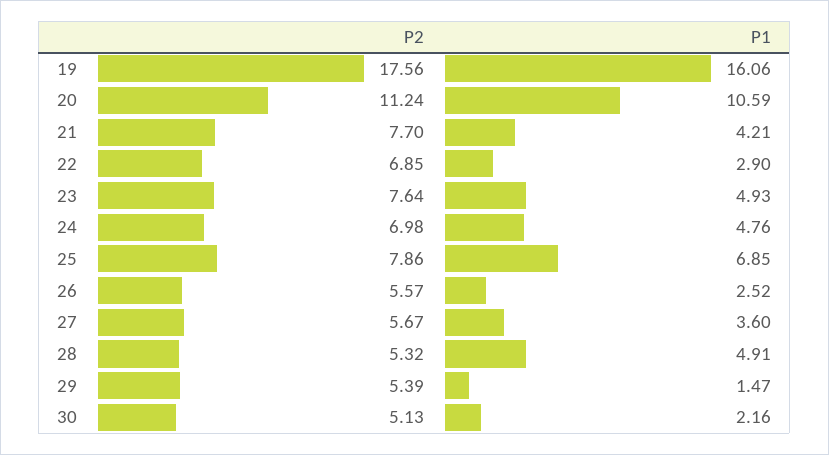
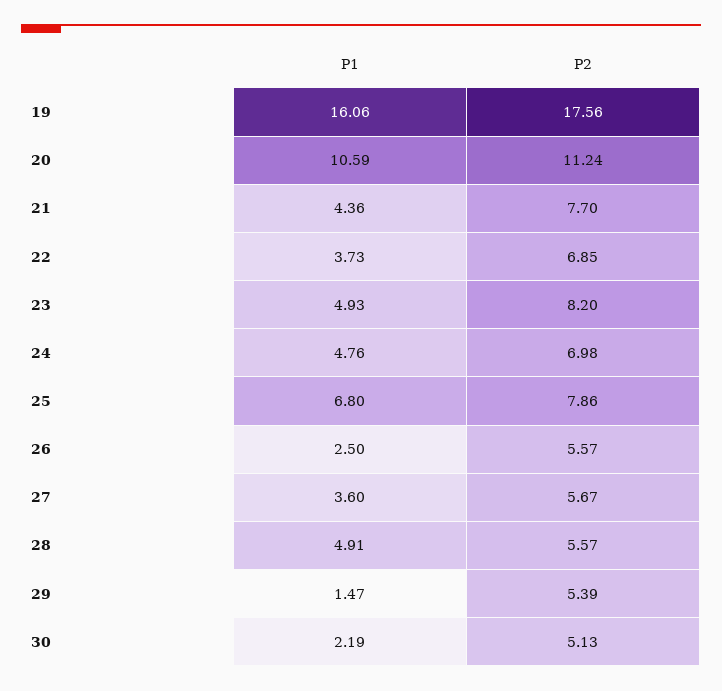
P1, 21: 4.21 -> 4.36
P1, 22: 2.9 -> 3.73
P2, 23: 7.64 -> 8.2
P1, 25: 6.85 -> 6.8
P1, 26: 2.52 -> 2.5
P2, 28: 5.32 -> 5.57
P1, 30: 2.16 -> 2.19

